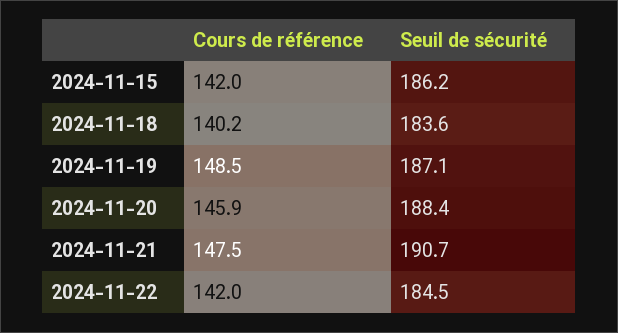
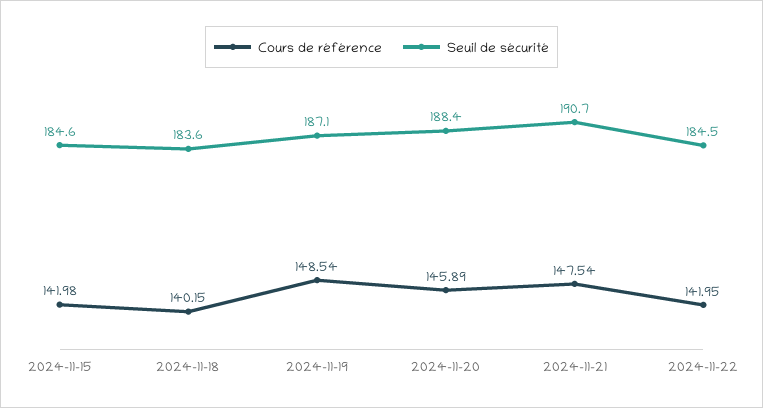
Seuil de sécurité, 2024-11-15: 186.2 -> 184.6

